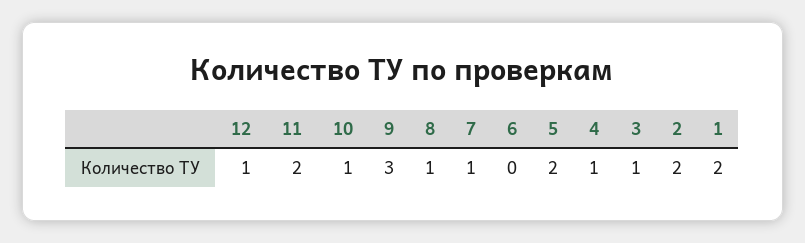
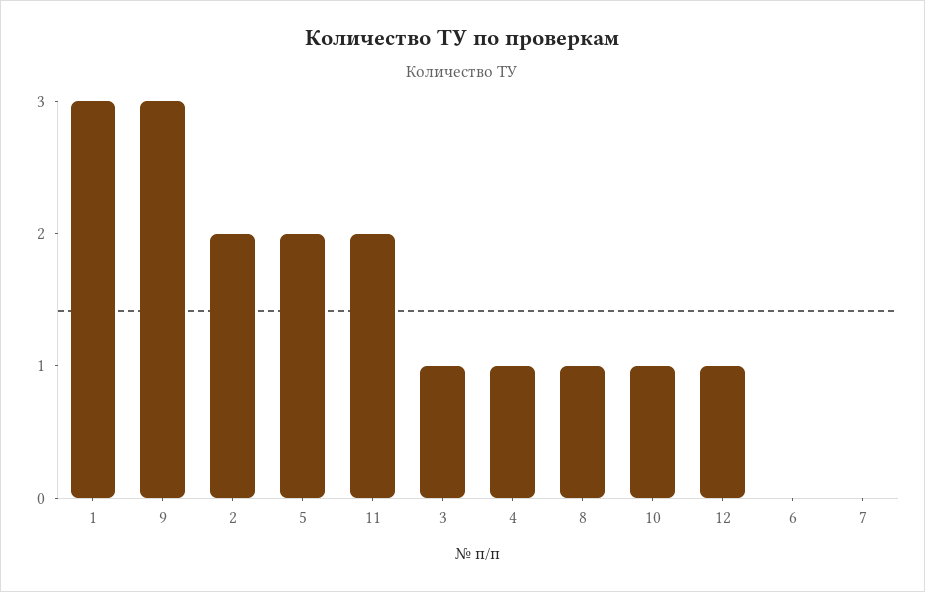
7: 1 -> 0
1: 2 -> 3

